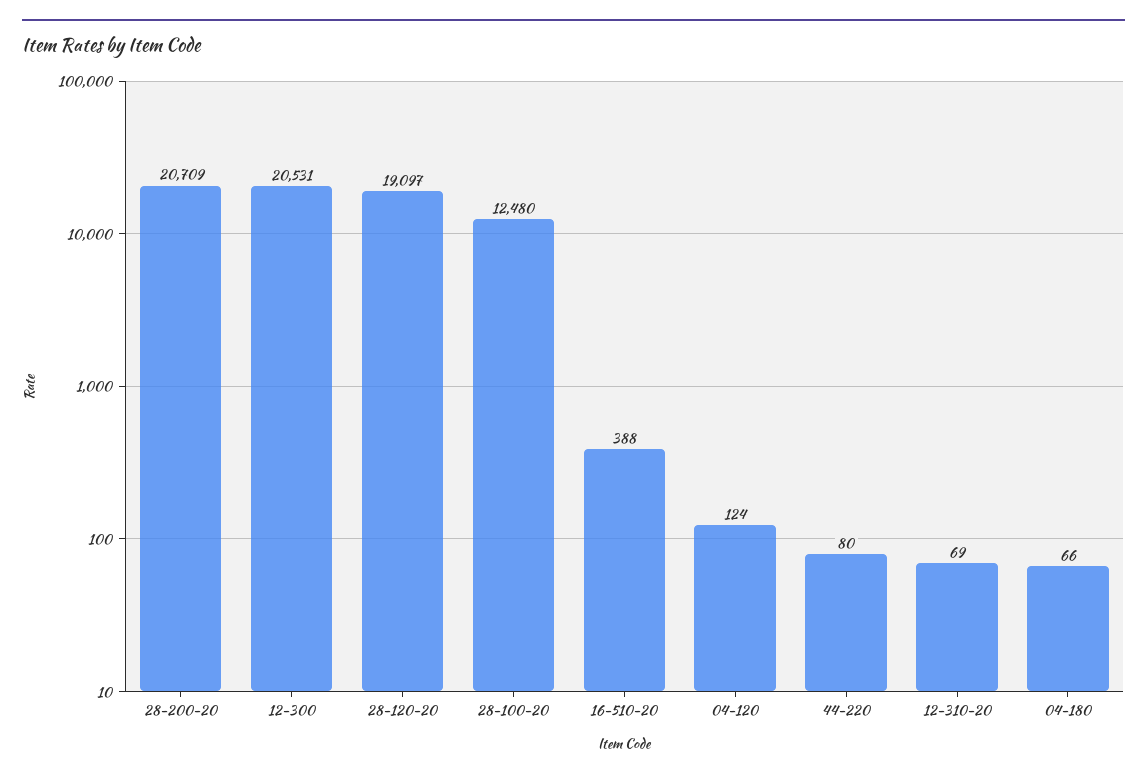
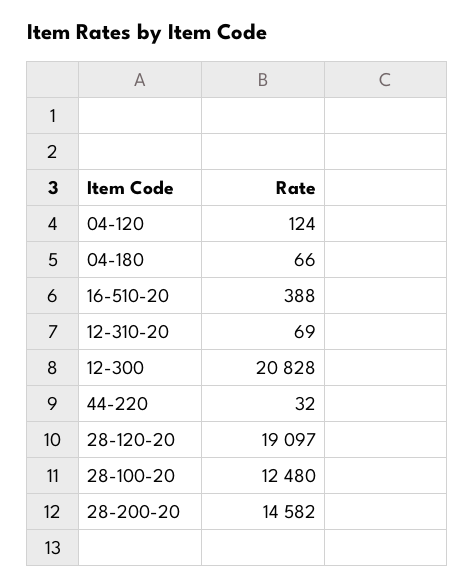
28-200-20: 20709 -> 14582
12-300: 20531 -> 20828
44-220: 80 -> 32

